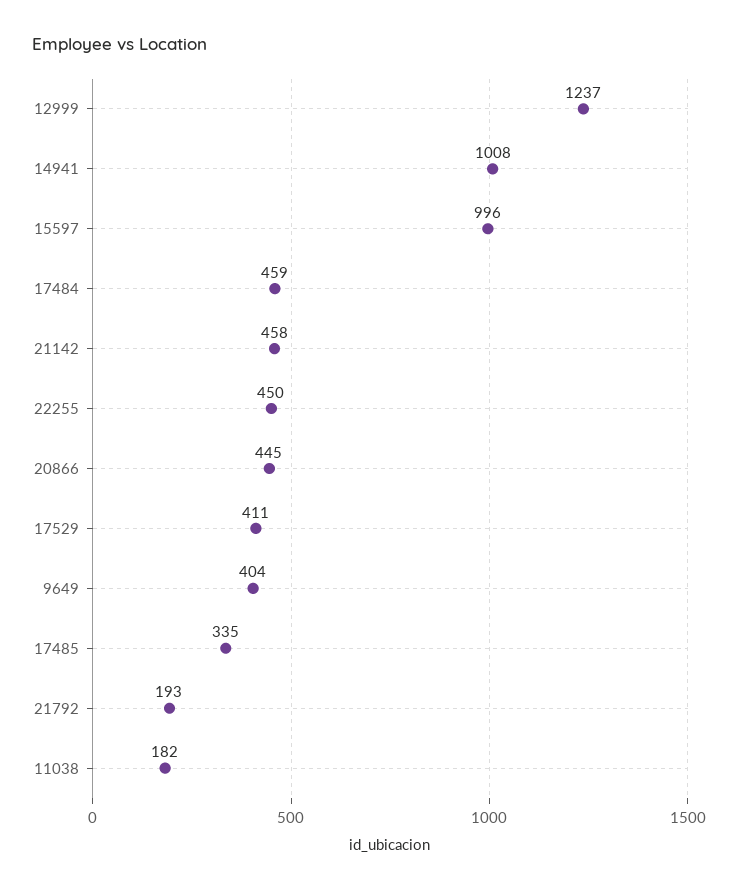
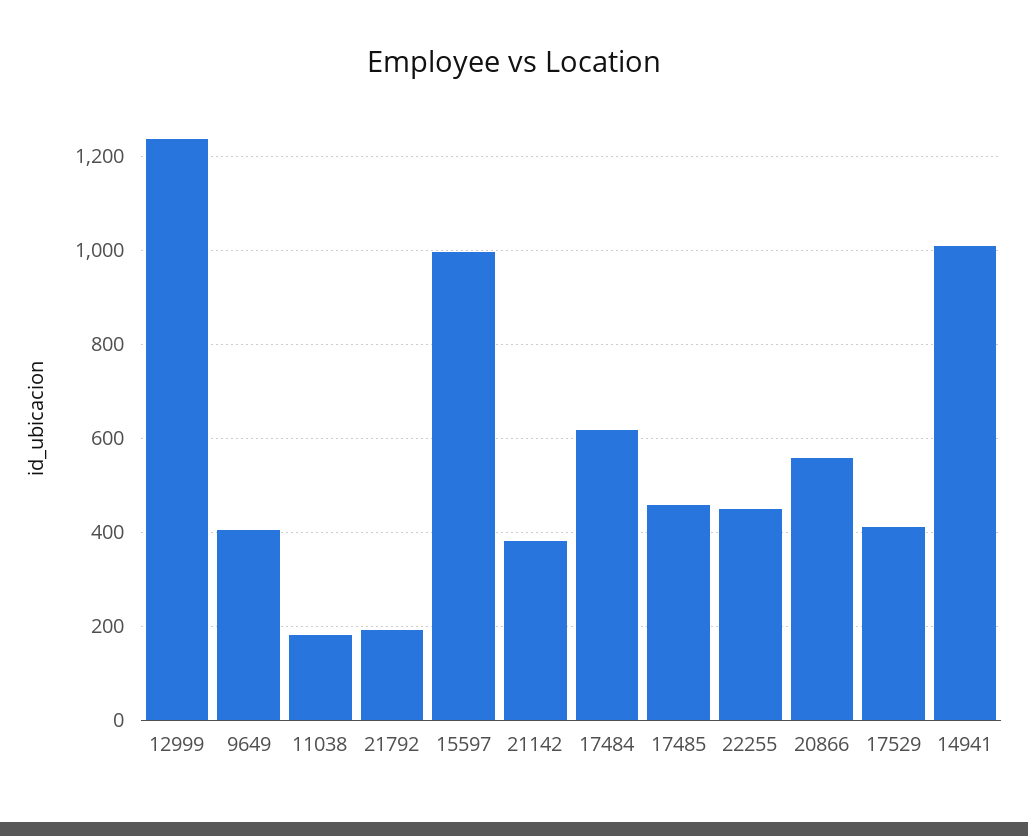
17484: 459 -> 620
21142: 458 -> 380
20866: 445 -> 560
17485: 335 -> 460

